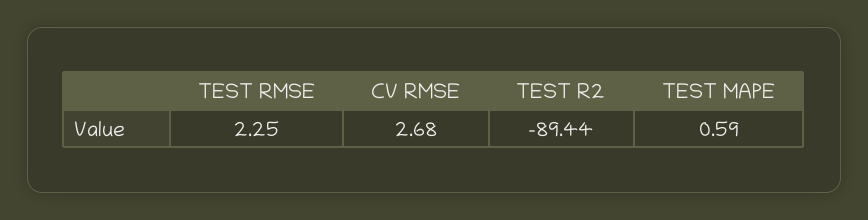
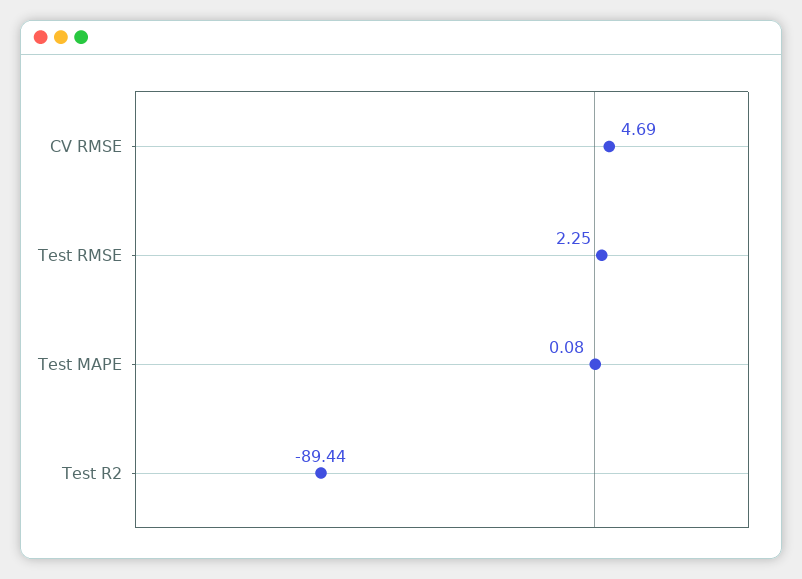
CV RMSE: 2.68 -> 4.69
TEST MAPE: 0.59 -> 0.08

